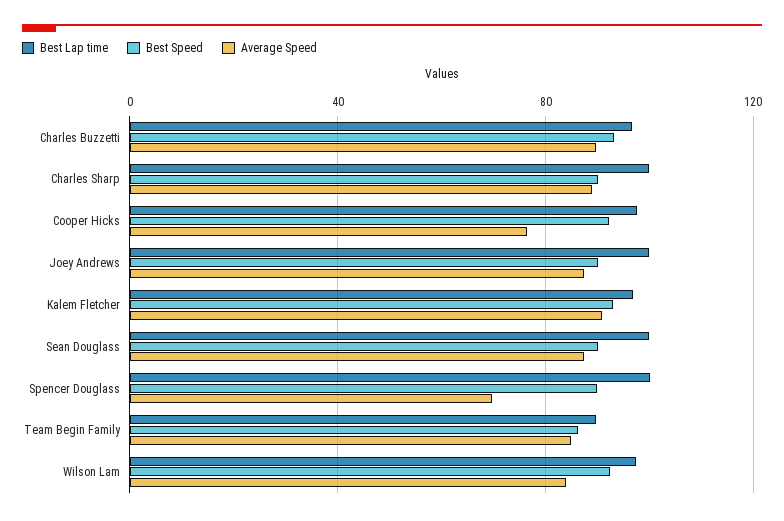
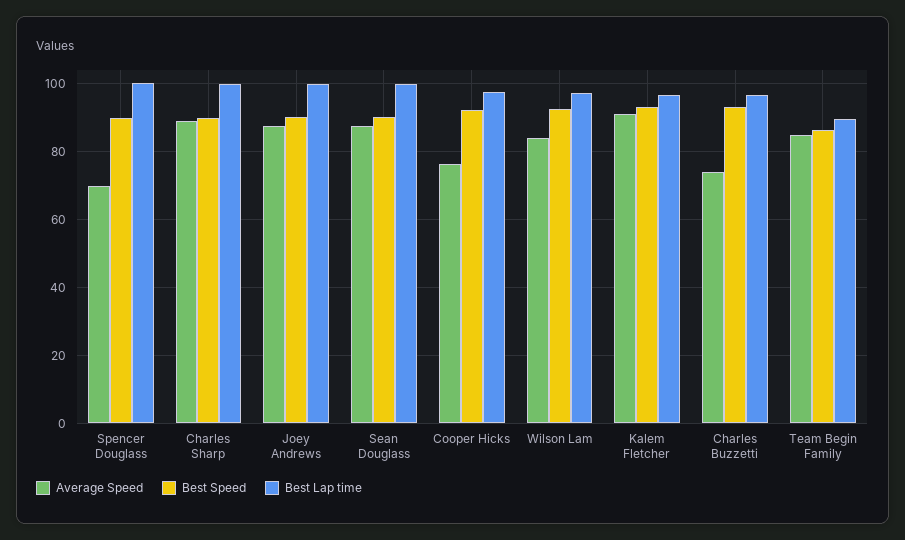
Average Speed, Charles Buzzetti: 90 -> 74

